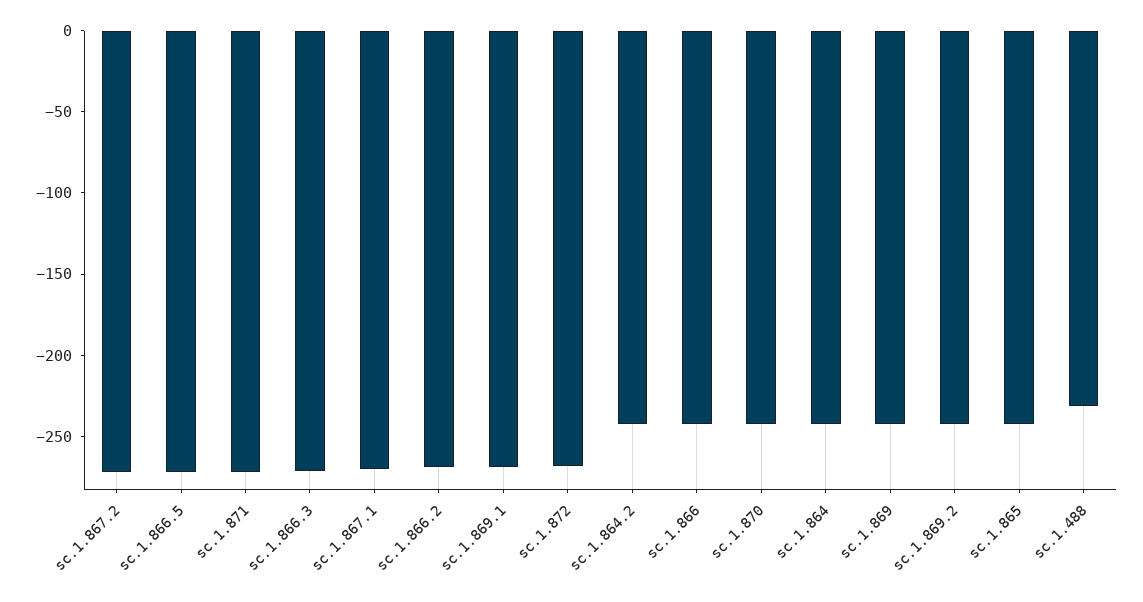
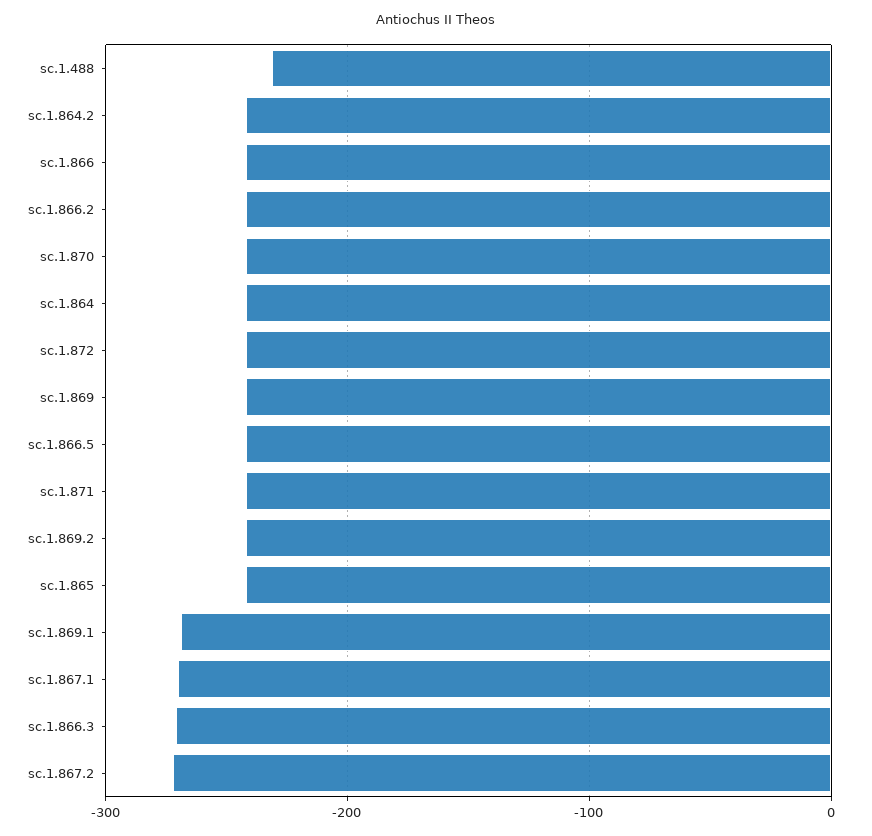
sc.1.866.5: -270 -> -240
sc.1.871: -270 -> -240
sc.1.866.2: -270 -> -240
sc.1.872: -270 -> -240

